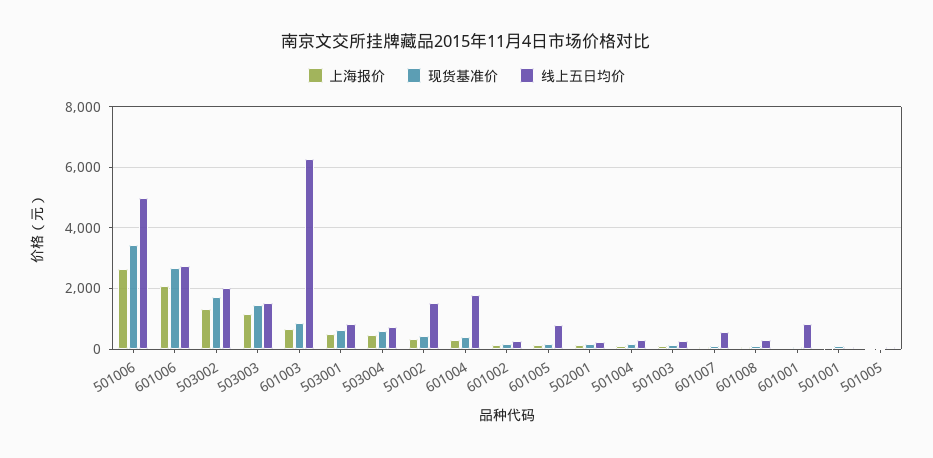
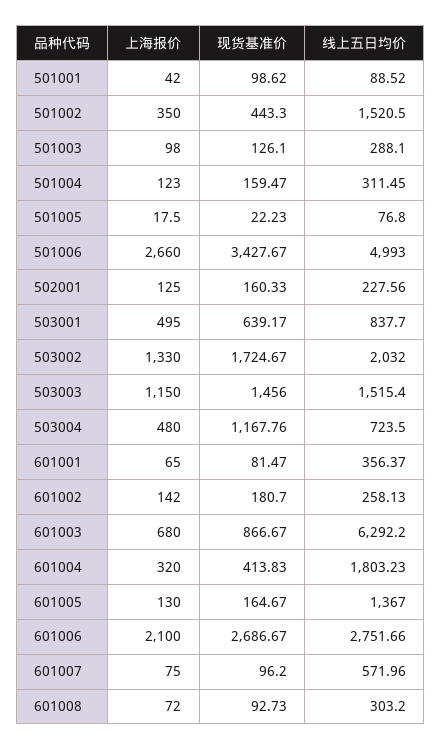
现货基准价, 503004: 600 -> 1167.76
线上五日均价, 601005: 800 -> 1367
线上五日均价, 601001: 800 -> 356.37

